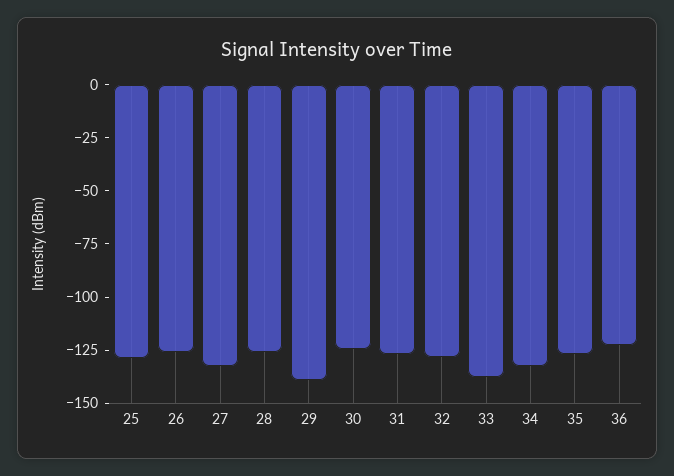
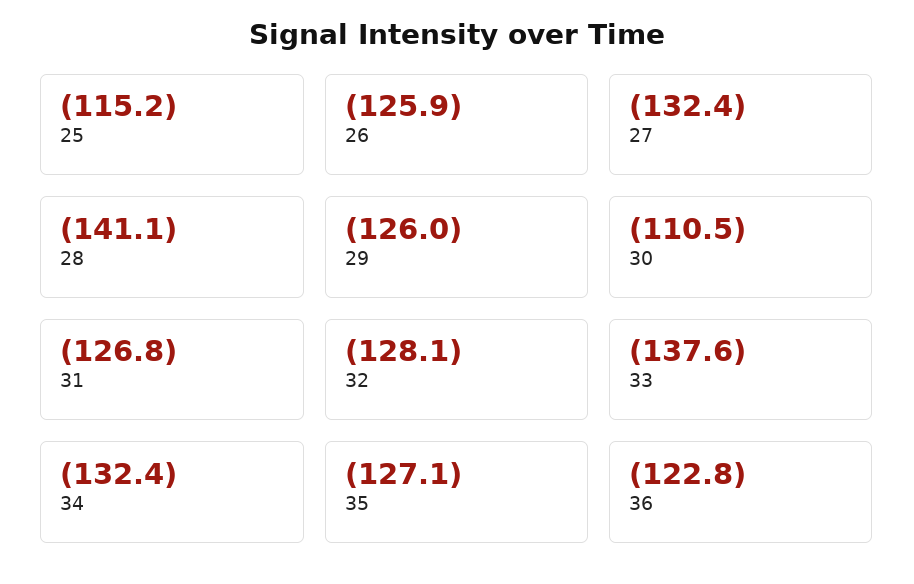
25: -130 -> -115.2
28: -125 -> -141.1
29: -140 -> -126
30: -125 -> -110.5

